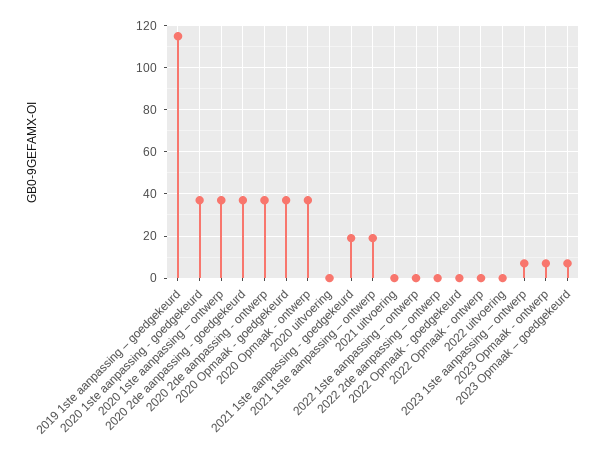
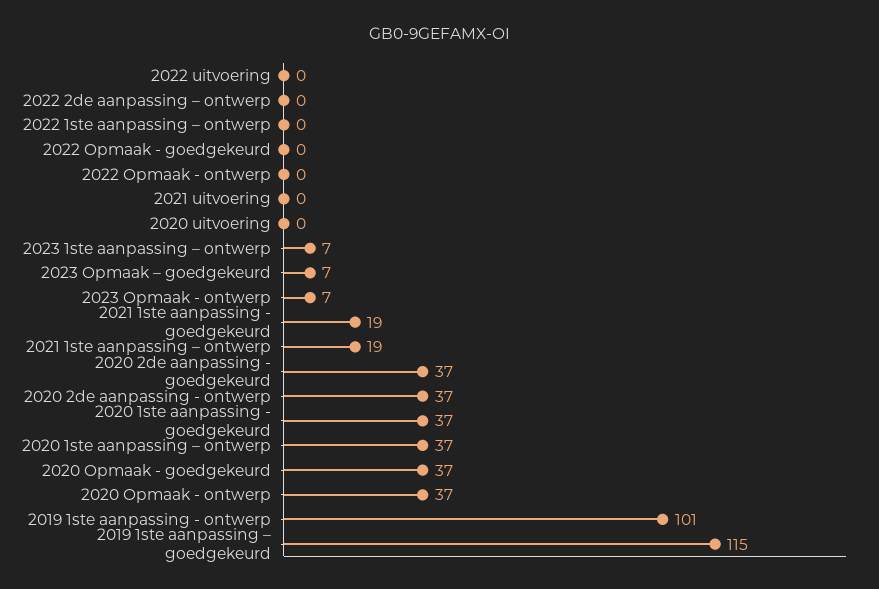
2019 1ste aanpassing - ontwerp: none -> 101

